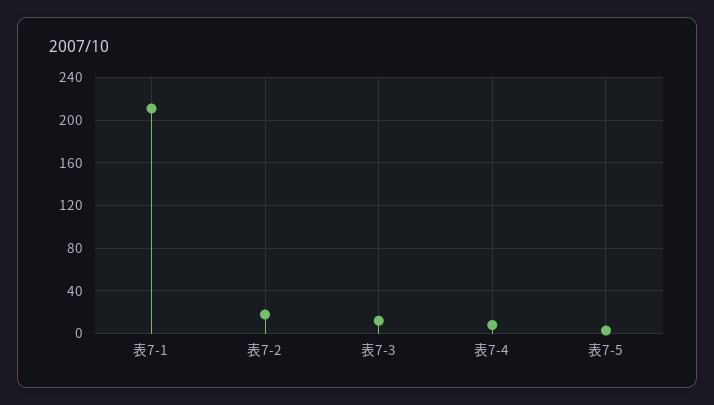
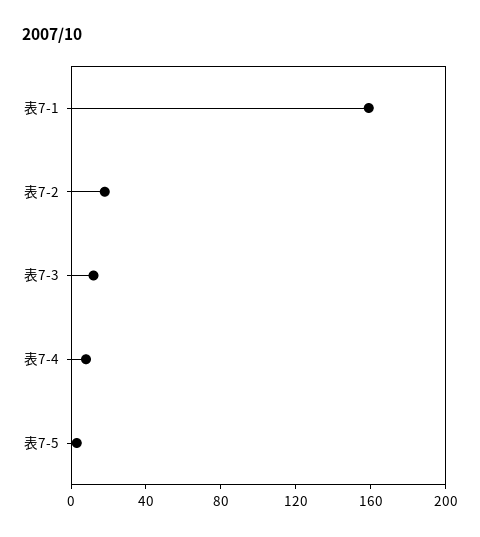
表7-1: 210 -> 160

